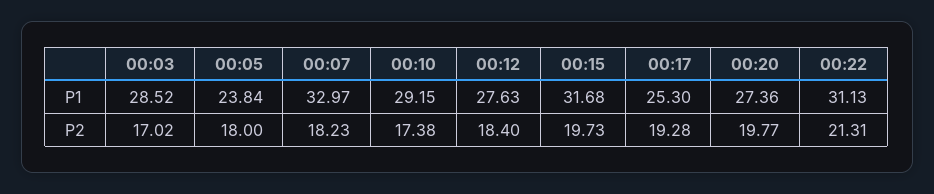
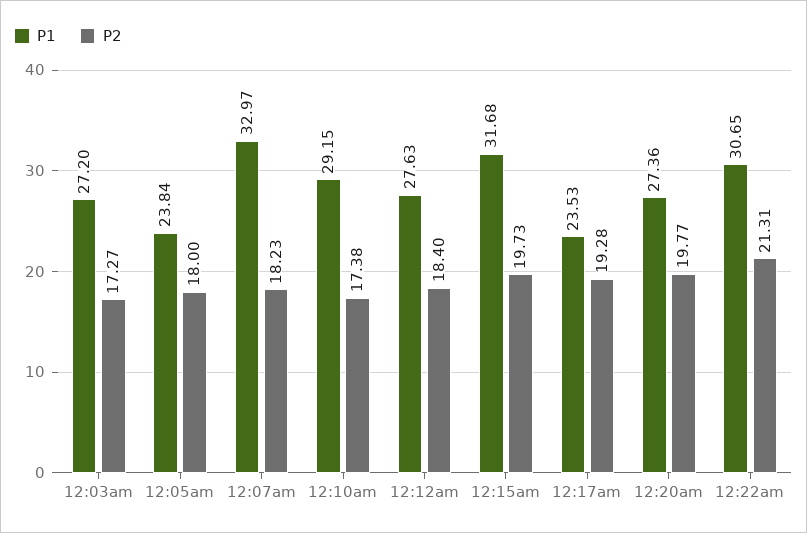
P1, 00:03: 28.52 -> 27.2
P1, 00:17: 25.3 -> 23.53
P1, 00:22: 31.13 -> 30.65
P2, 00:03: 17.02 -> 17.27

